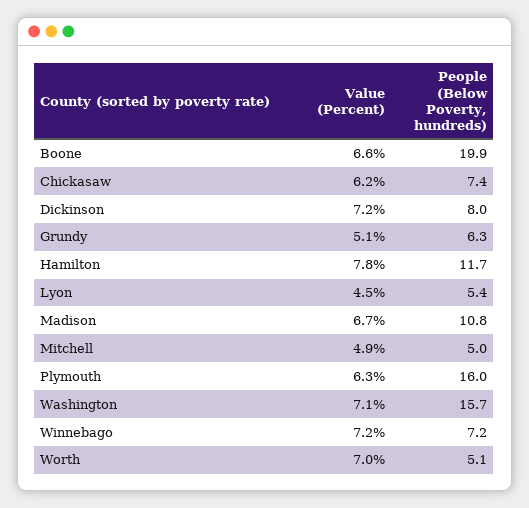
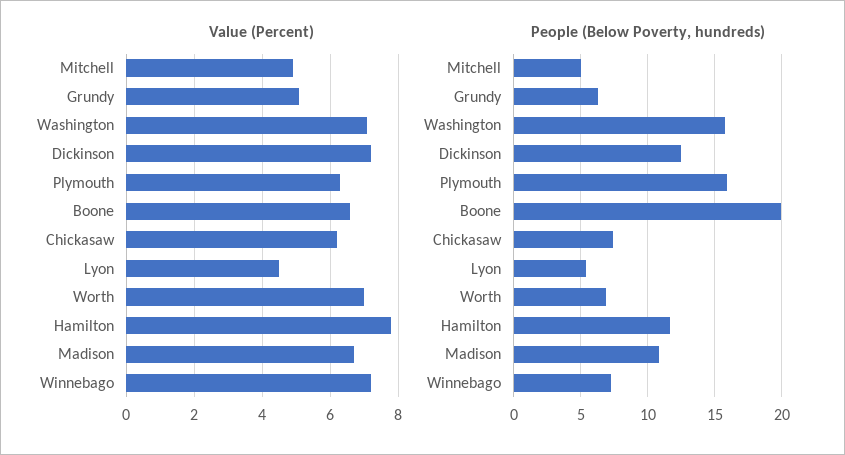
People (Below Poverty, hundreds), Dickinson: 8 -> 12.5
People (Below Poverty, hundreds), Worth: 5.1 -> 7

